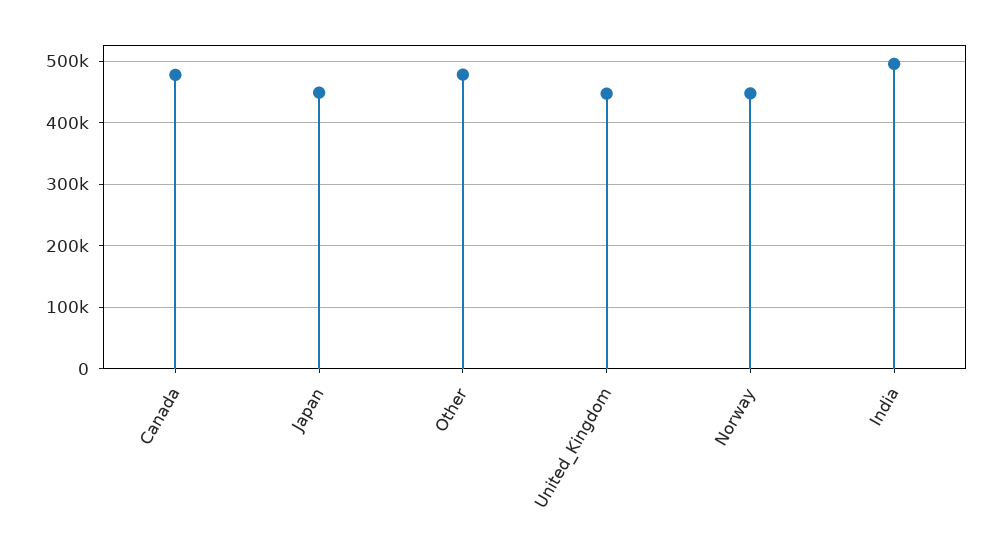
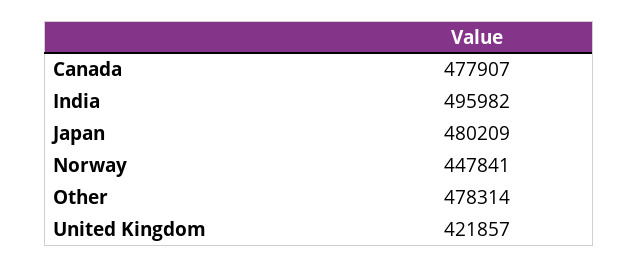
Japan: 450000 -> 480209
United_Kingdom: 450000 -> 421857

